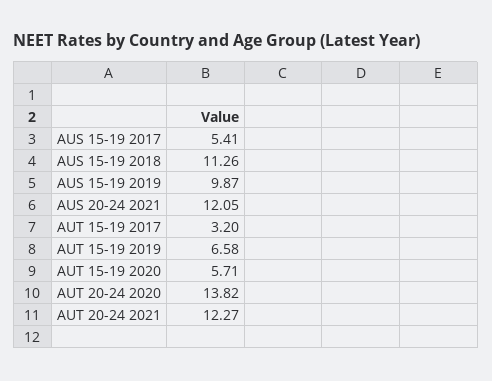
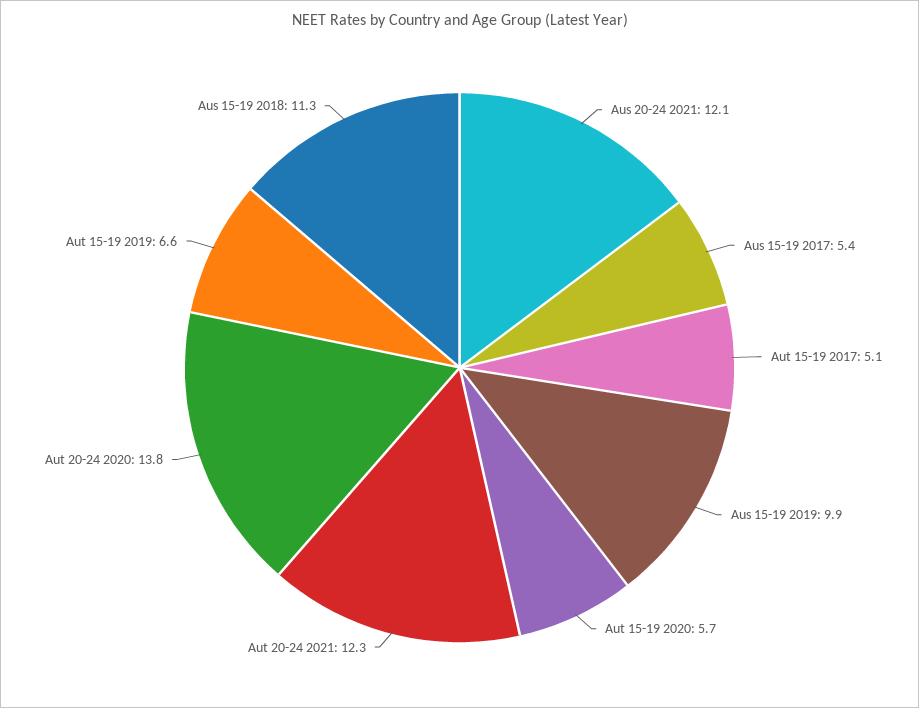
AUT 15-19 2017: 3.2 -> 5.1

